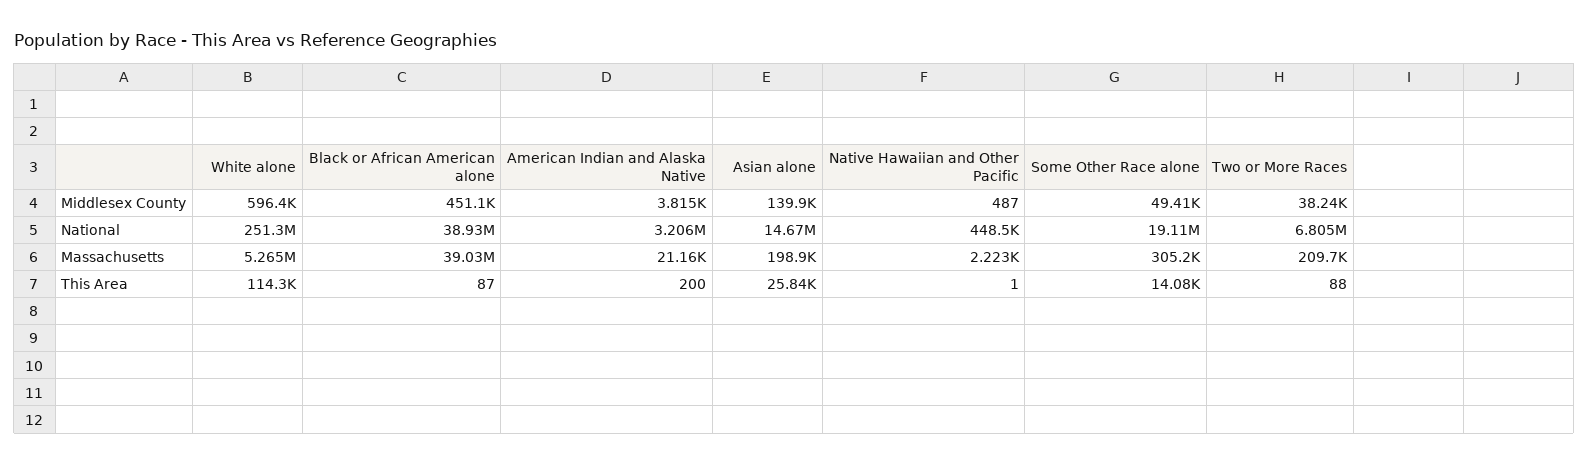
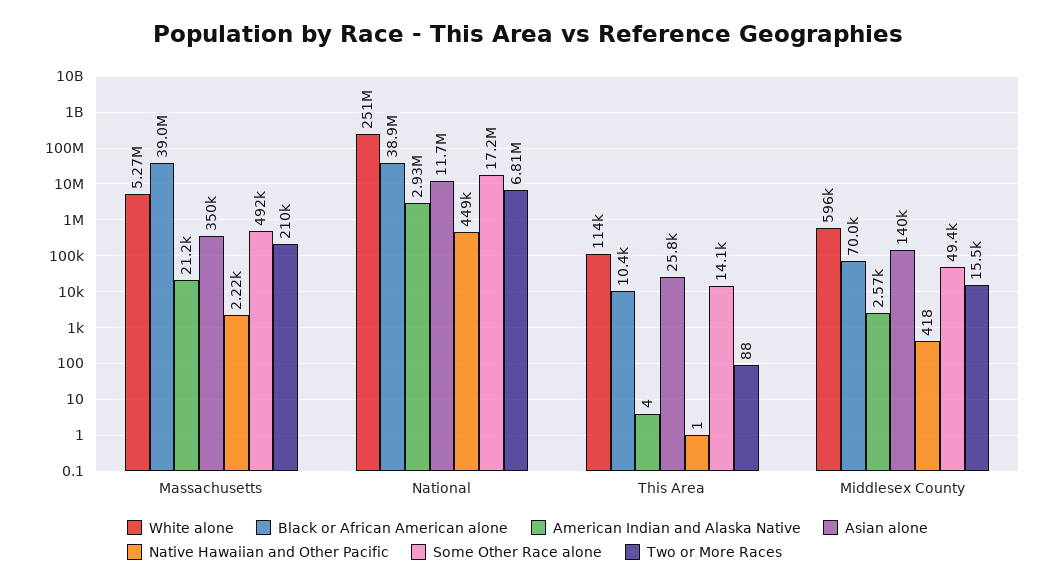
Black or African American alone, Middlesex County: 451100 -> 70000
American Indian and Alaska Native, Middlesex County: 3815 -> 2570
Native Hawaiian and Other Pacific, Middlesex County: 487 -> 418
Two or More Races, Middlesex County: 38240 -> 15500
American Indian and Alaska Native, National: 3206000 -> 2930000
Asian alone, National: 14670000 -> 11700000
Some Other Race alone, National: 19110000 -> 17200000
Asian alone, Massachusetts: 198900 -> 350000
Some Other Race alone, Massachusetts: 305200 -> 492000
Black or African American alone, This Area: 87 -> 10400
American Indian and Alaska Native, This Area: 200 -> 4

